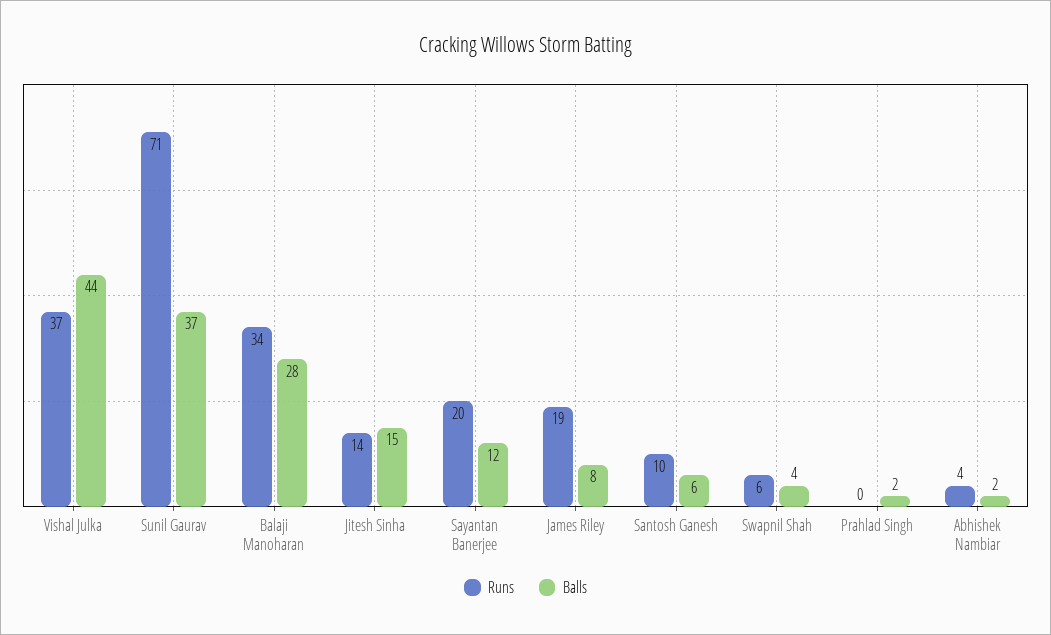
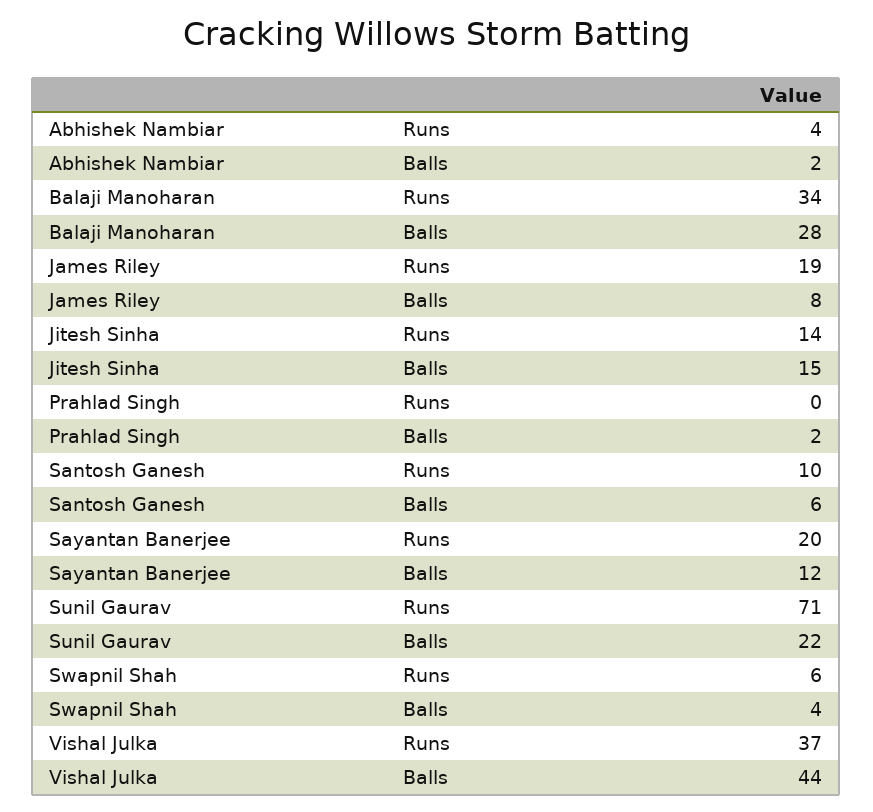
Balls, Sunil Gaurav: 37 -> 22

